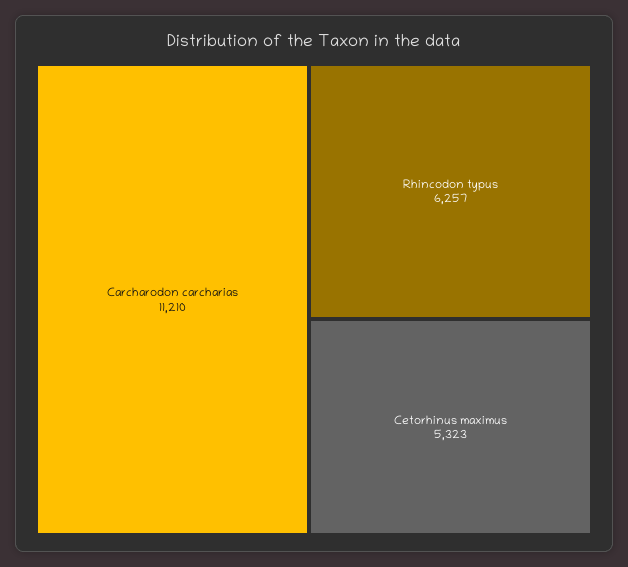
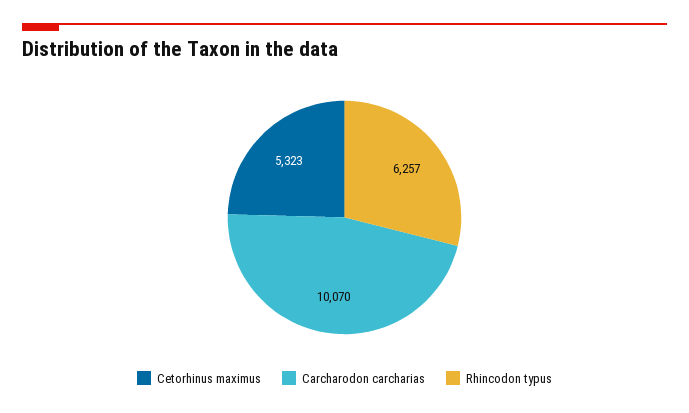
Carcharodon carcharias: 11210 -> 10070

